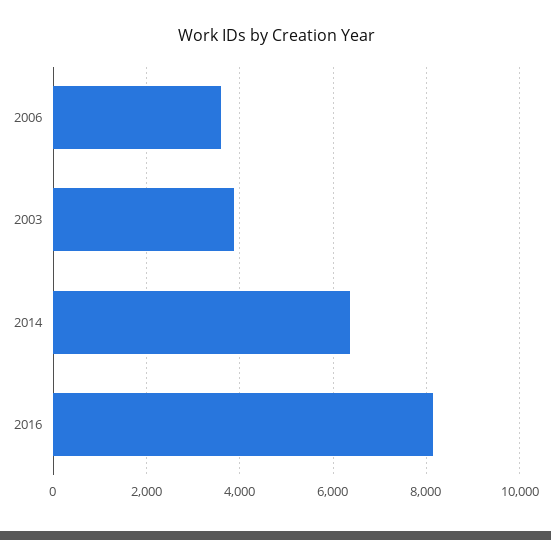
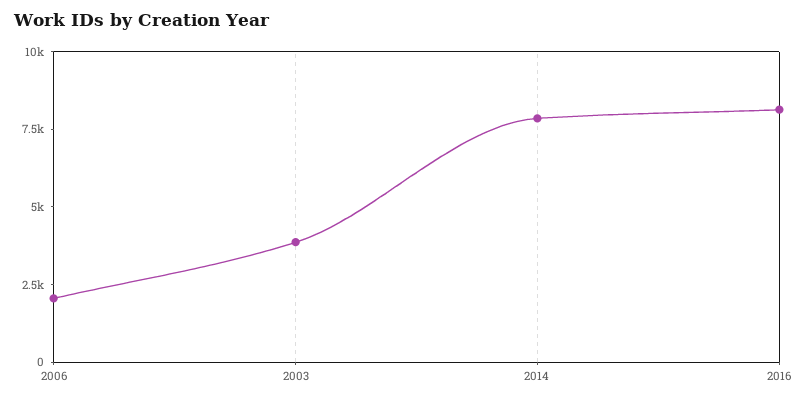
2006: 3600 -> 2000
2014: 6400 -> 8000

